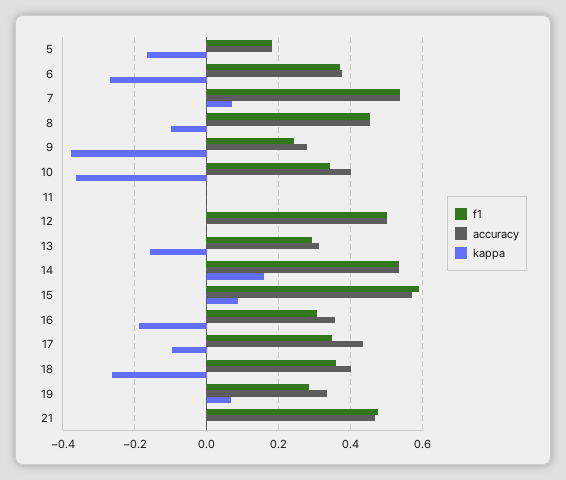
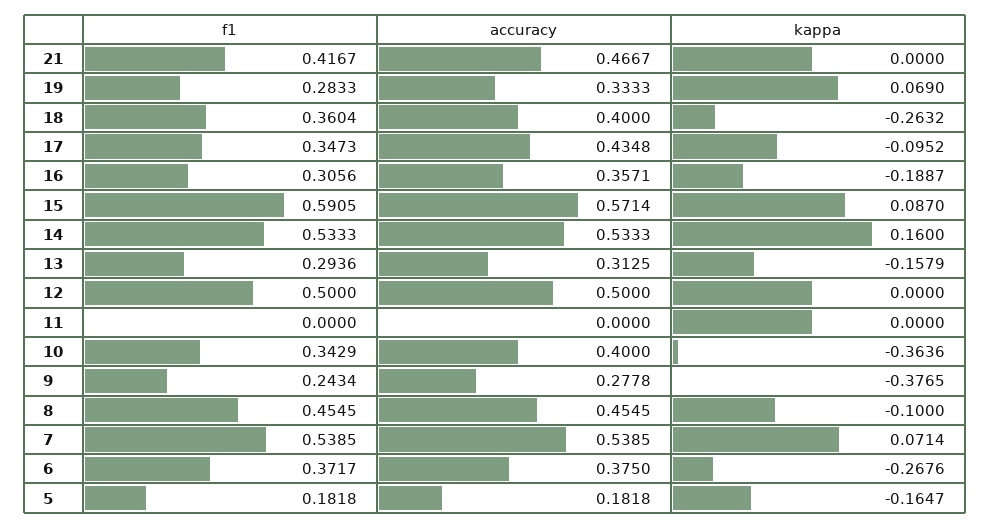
f1, 21: 0.48 -> 0.4167

